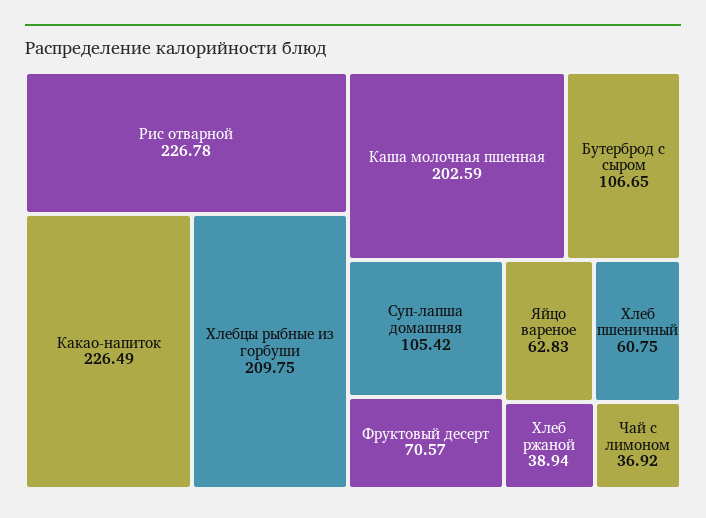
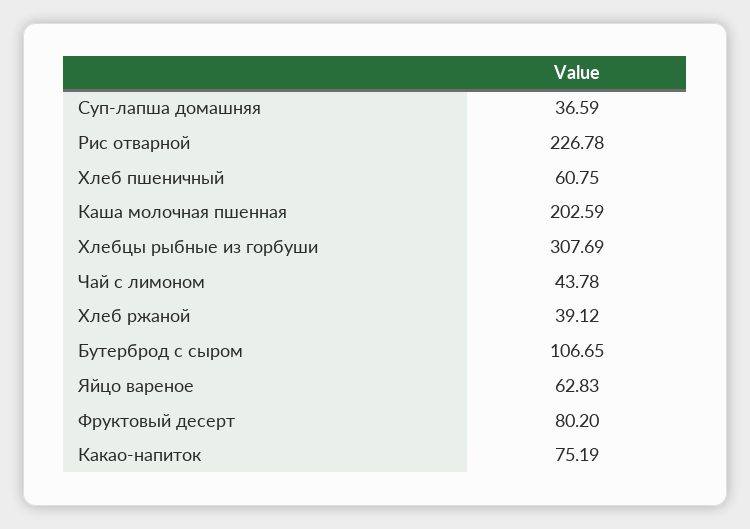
Какао-напиток: 226.49 -> 75.19
Хлебцы рыбные из горбуши: 209.75 -> 307.69
Суп-лапша домашняя: 105.42 -> 36.59
Фруктовый десерт: 70.57 -> 80.2
Хлеб ржаной: 38.94 -> 39.12
Чай с лимоном: 36.92 -> 43.78

